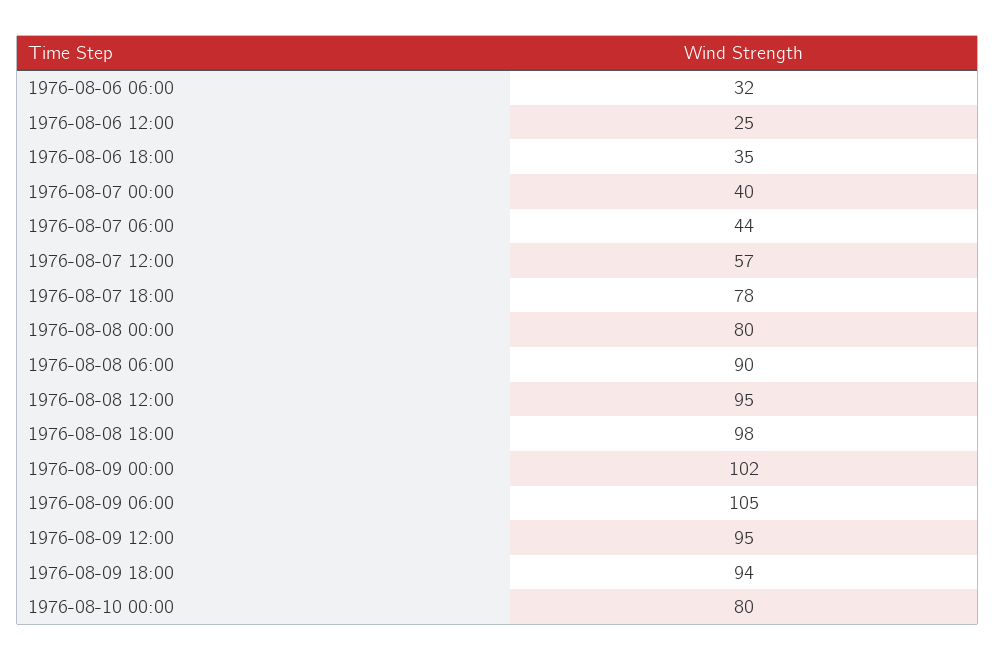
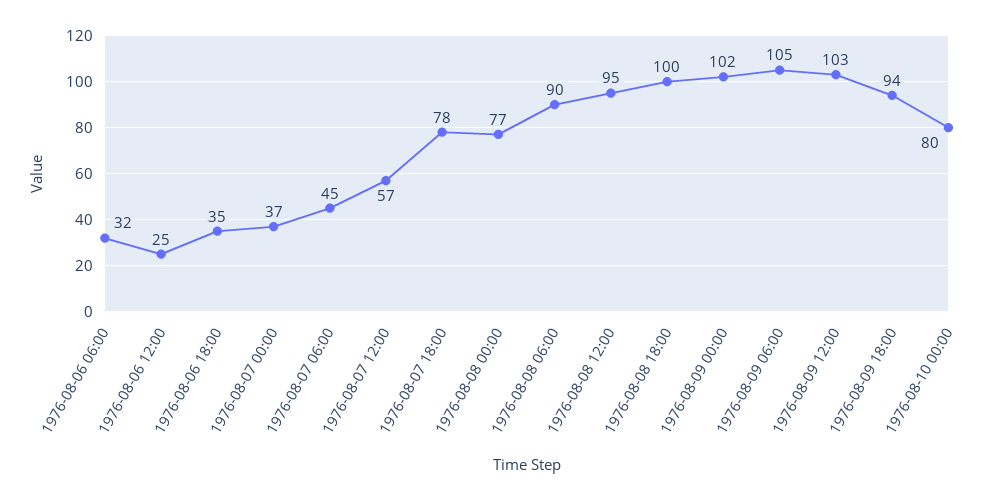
1976-08-07 00:00: 40 -> 37
1976-08-07 06:00: 44 -> 45
1976-08-08 00:00: 80 -> 77
1976-08-08 18:00: 98 -> 100
1976-08-09 12:00: 95 -> 103

